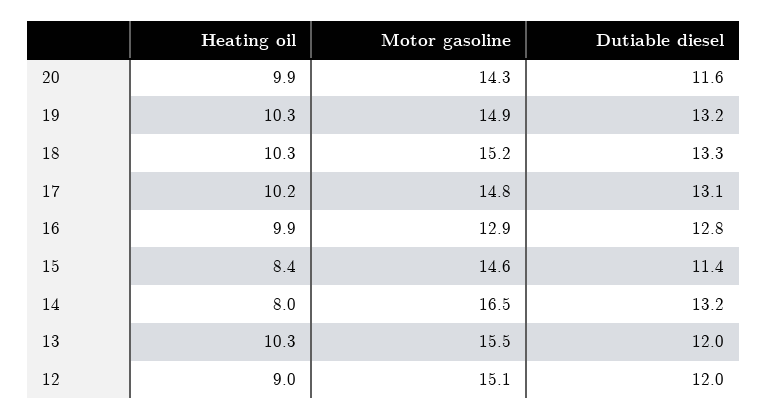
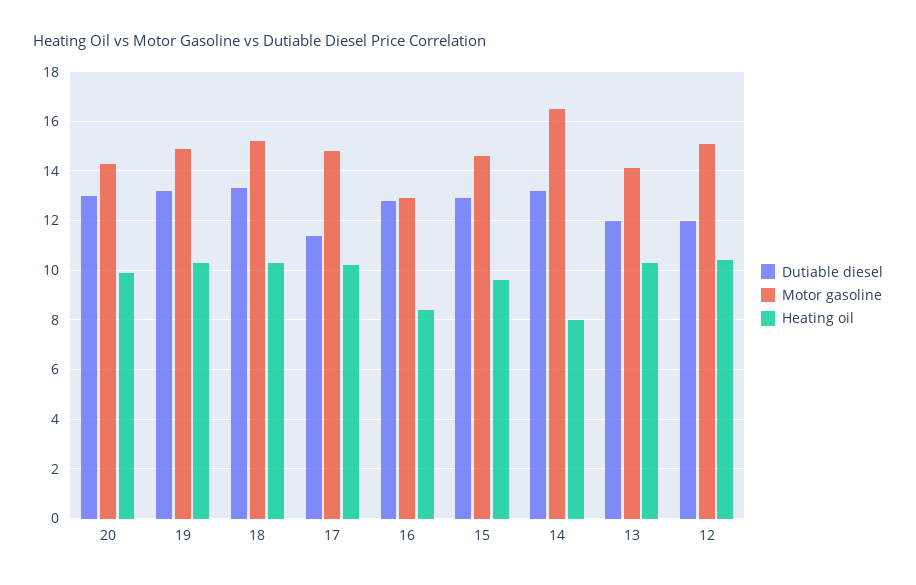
Dutiable diesel, 20: 11.6 -> 13
Dutiable diesel, 17: 13.1 -> 11.5
Heating oil, 16: 9.9 -> 8.5
Heating oil, 15: 8.4 -> 9.5
Dutiable diesel, 15: 11.4 -> 13
Motor gasoline, 13: 15.5 -> 14
Heating oil, 12: 9 -> 10.5

